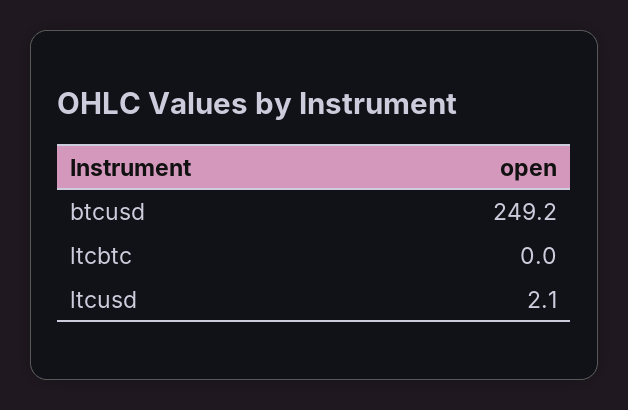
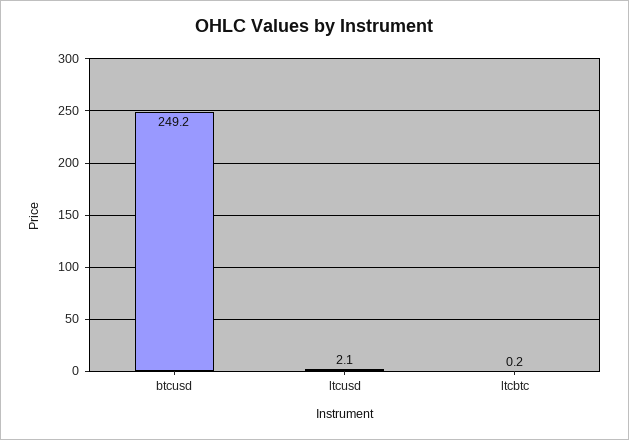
ltcbtc: 0 -> 0.2

